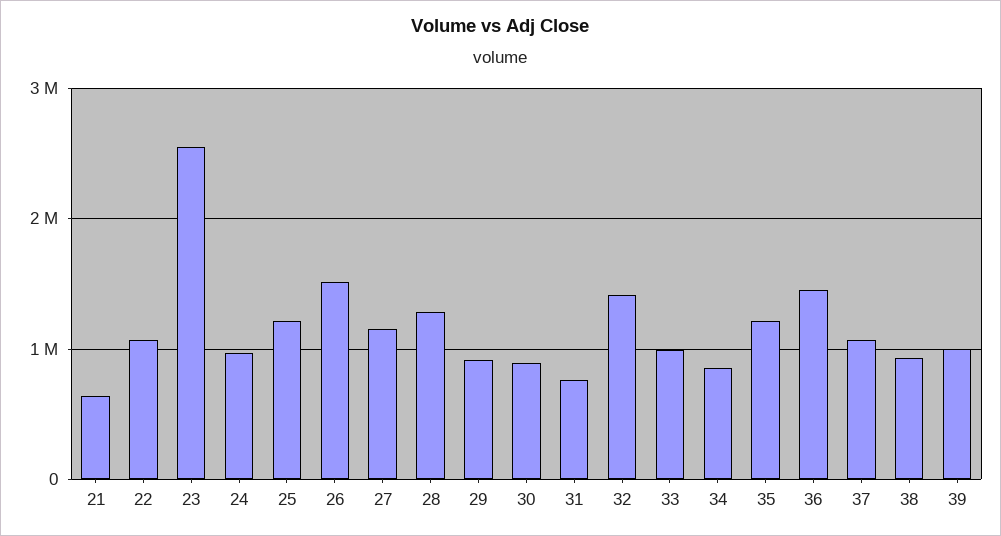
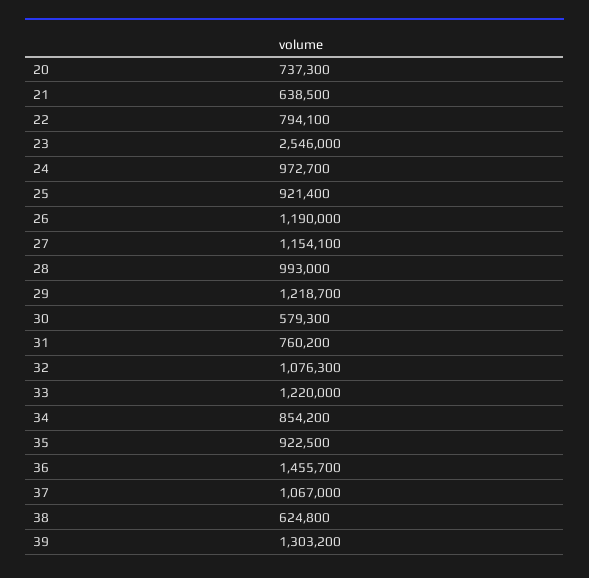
22: 1100000 -> 794100
25: 1200000 -> 921400
26: 1500000 -> 1190000
28: 1300000 -> 993000
29: 900000 -> 1218700
30: 900000 -> 579300
32: 1400000 -> 1076300
33: 1000000 -> 1220000
35: 1200000 -> 922500
38: 900000 -> 624800
39: 1000000 -> 1303200
20: none -> 737300

